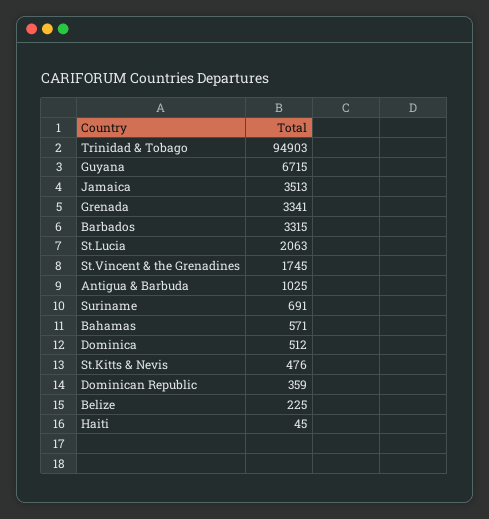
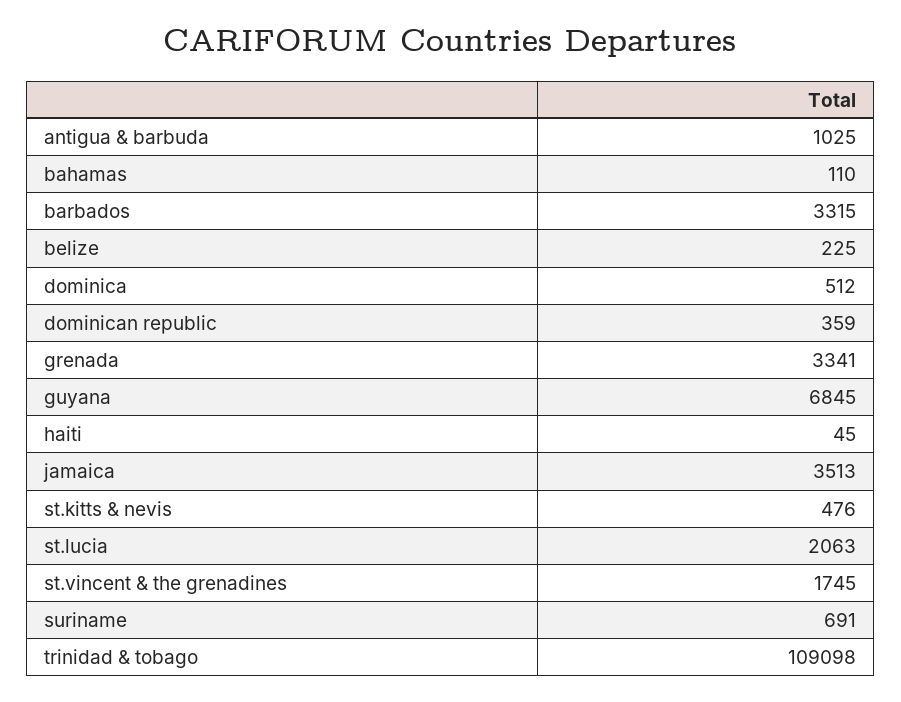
Trinidad & Tobago: 94903 -> 109098
Guyana: 6715 -> 6845
Bahamas: 571 -> 110

